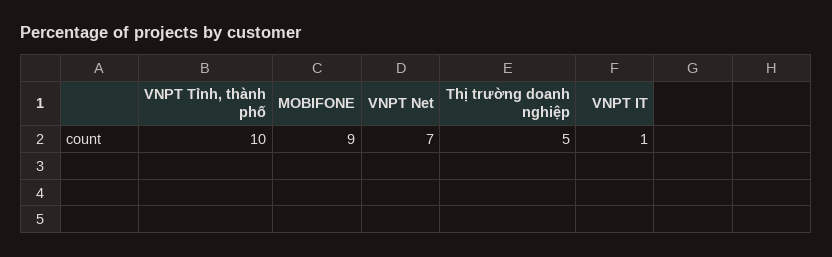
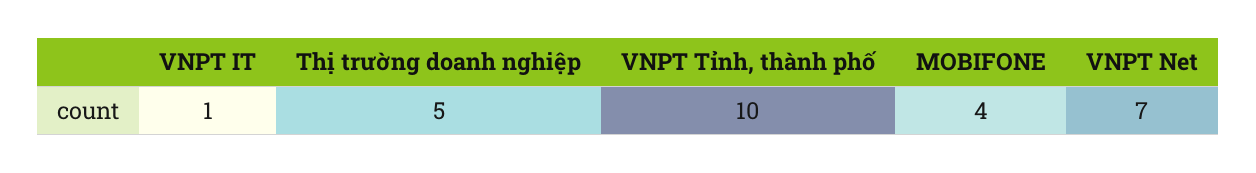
MOBIFONE: 9 -> 4

